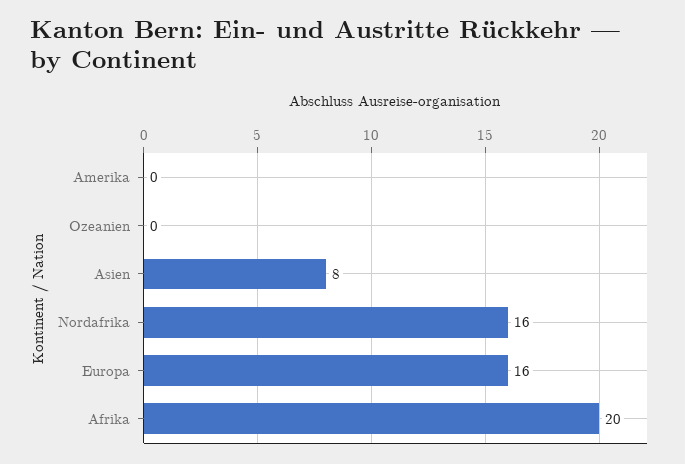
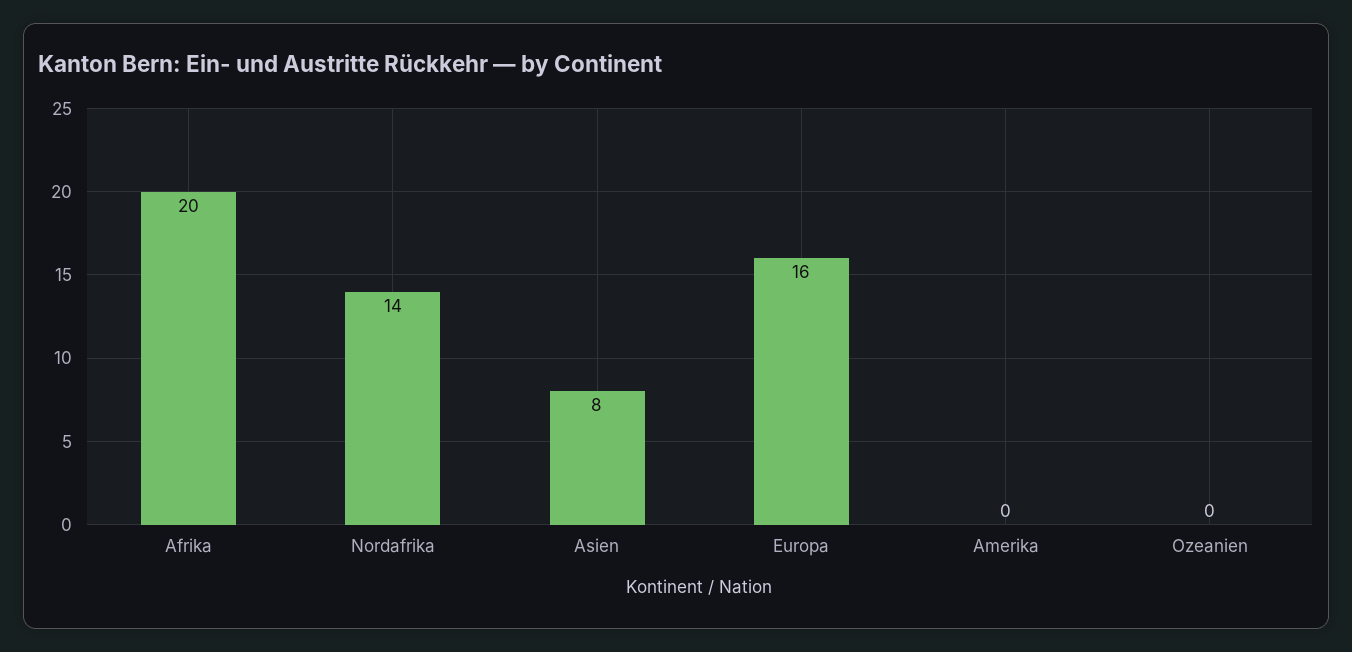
Nordafrika: 16 -> 14

